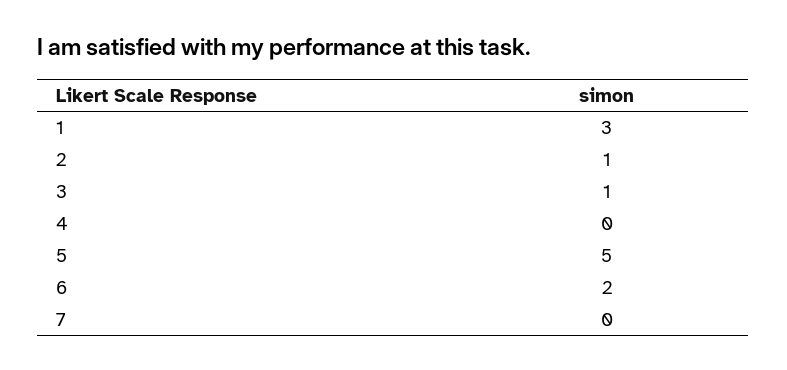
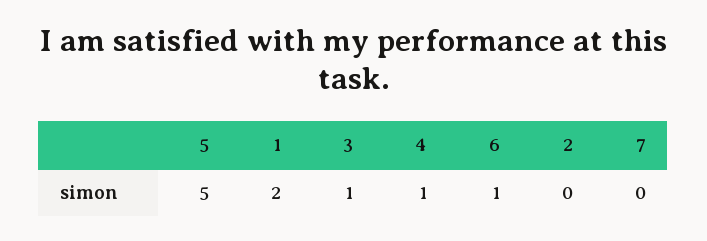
1: 3 -> 2
2: 1 -> 0
4: 0 -> 1
6: 2 -> 1

